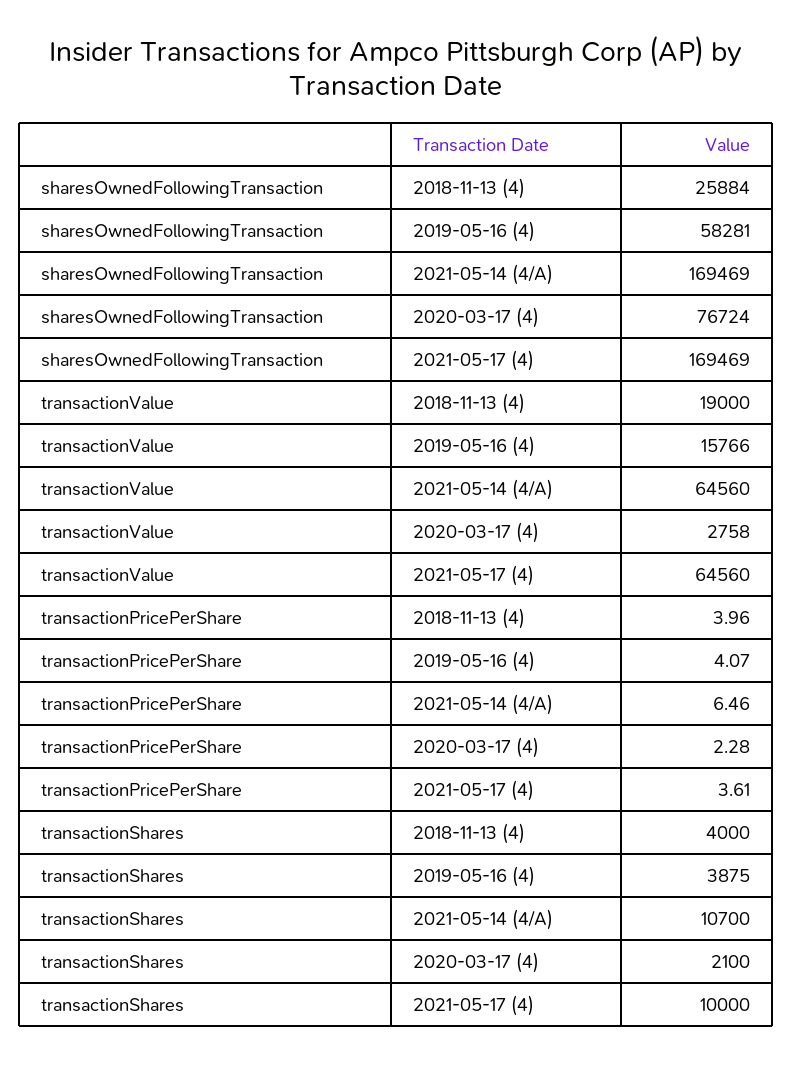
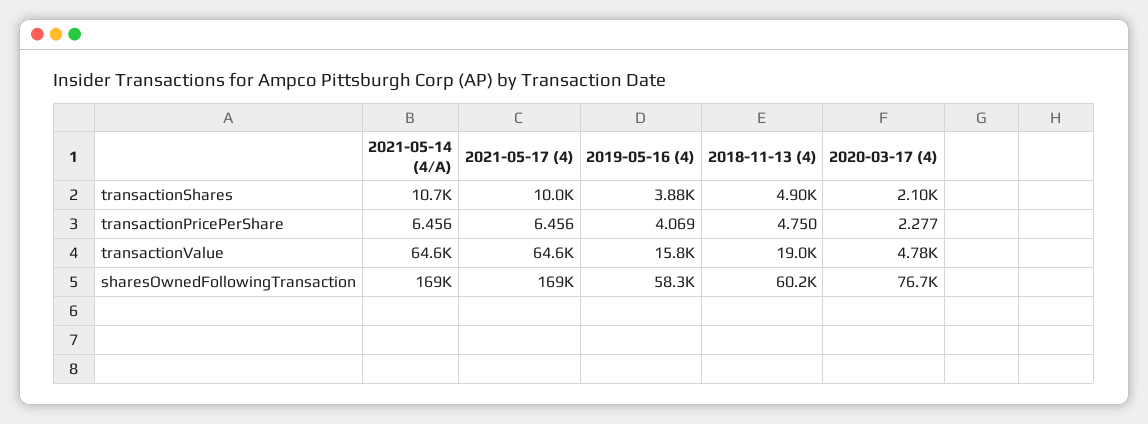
sharesOwnedFollowingTransaction, 2018-11-13 (4): 25884 -> 60200
transactionValue, 2020-03-17 (4): 2758 -> 4780
transactionPricePerShare, 2018-11-13 (4): 3.96 -> 4.75
transactionPricePerShare, 2021-05-17 (4): 3.61 -> 6.456
transactionShares, 2018-11-13 (4): 4000 -> 4900

